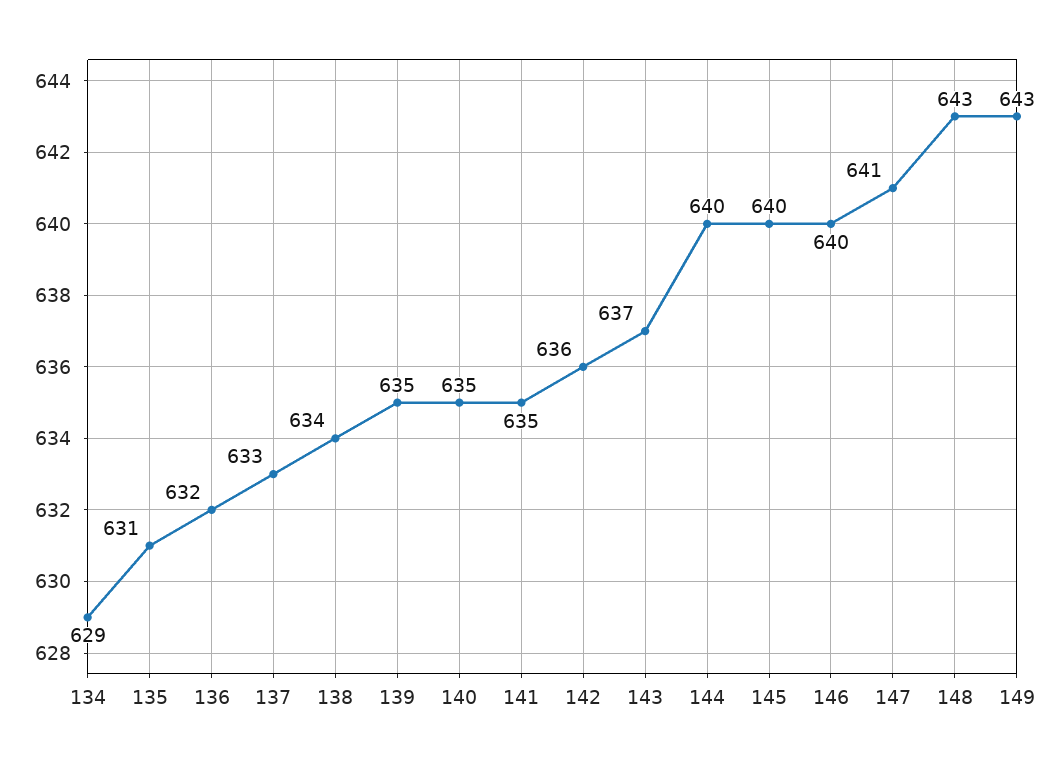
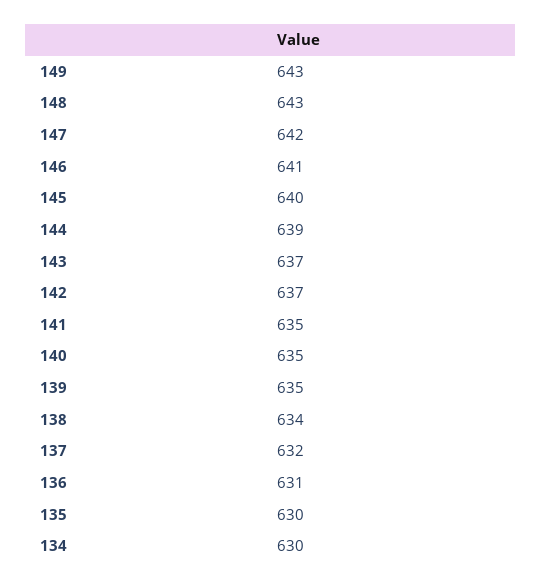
134: 629 -> 630
135: 631 -> 630
136: 632 -> 631
137: 633 -> 632
142: 636 -> 637
144: 640 -> 639
146: 640 -> 641
147: 641 -> 642

